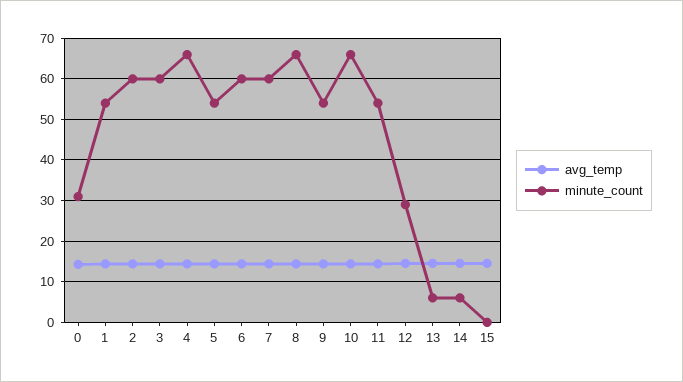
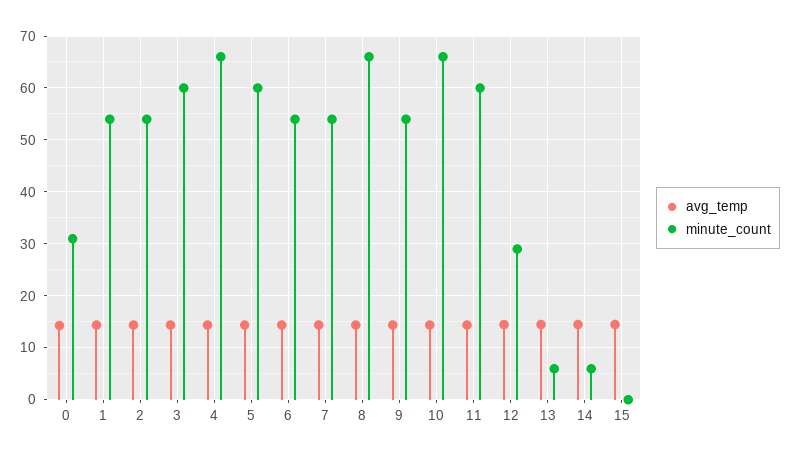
minute_count, 2: 60 -> 54
minute_count, 5: 54 -> 60
minute_count, 6: 60 -> 54
minute_count, 7: 60 -> 54
minute_count, 11: 54 -> 60

